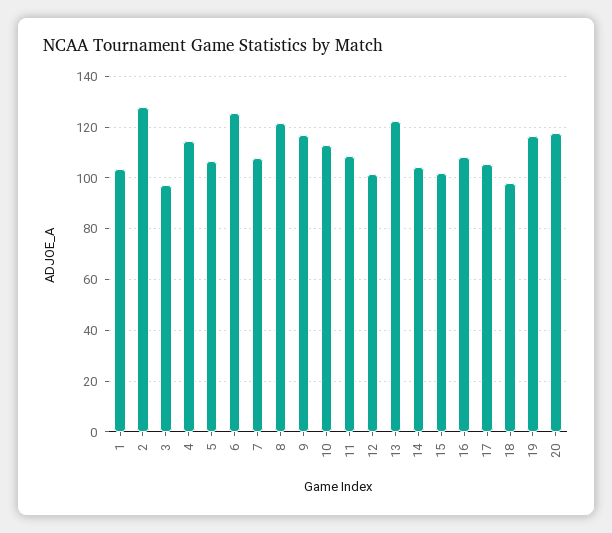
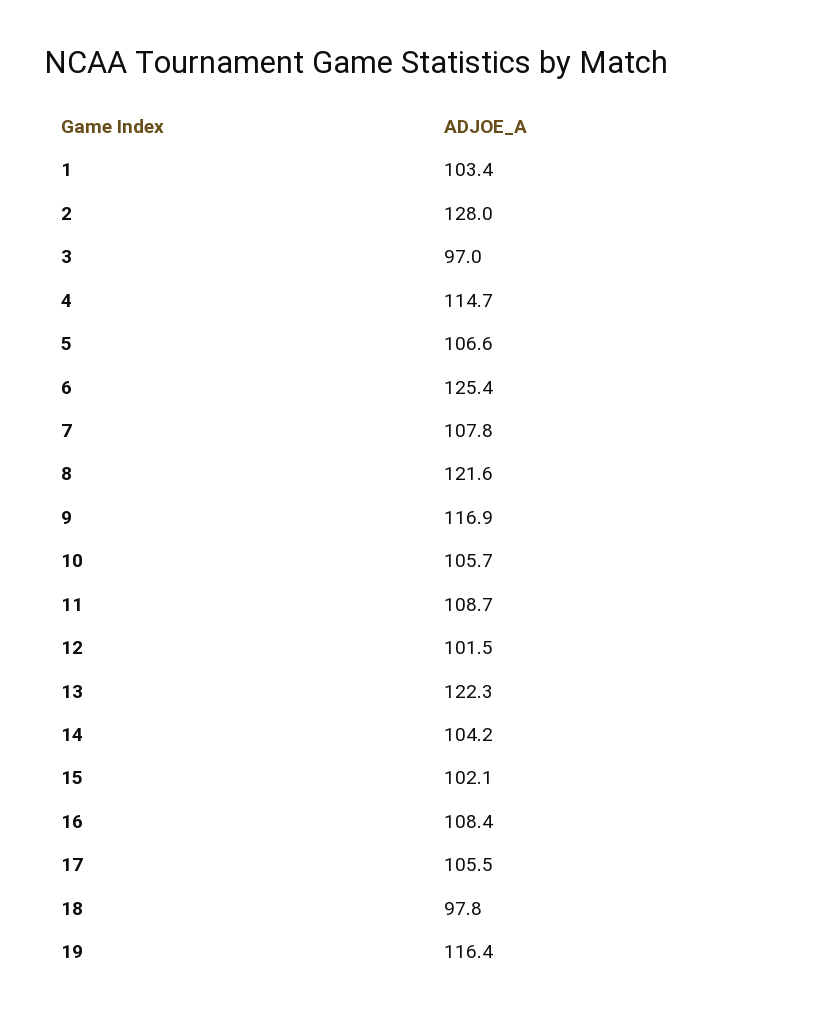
10: 112.5 -> 105.7
20: 117.5 -> none

